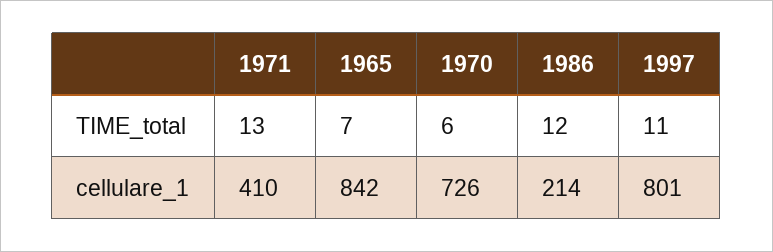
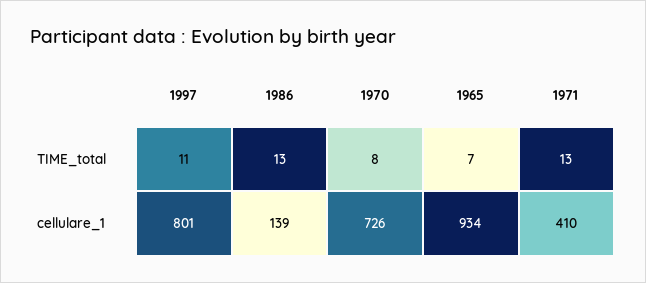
1970, TIME_total: 6 -> 8
1986, TIME_total: 12 -> 13
1965, cellulare_1: 842 -> 934
1986, cellulare_1: 214 -> 139

